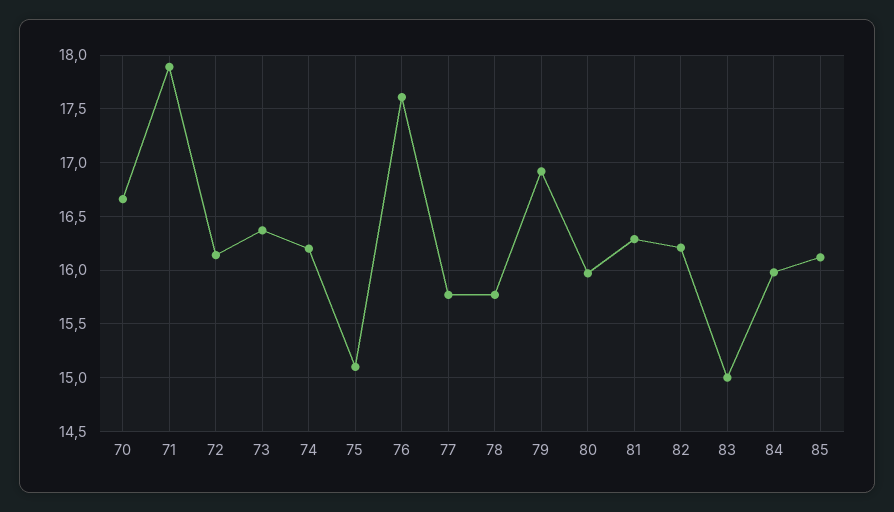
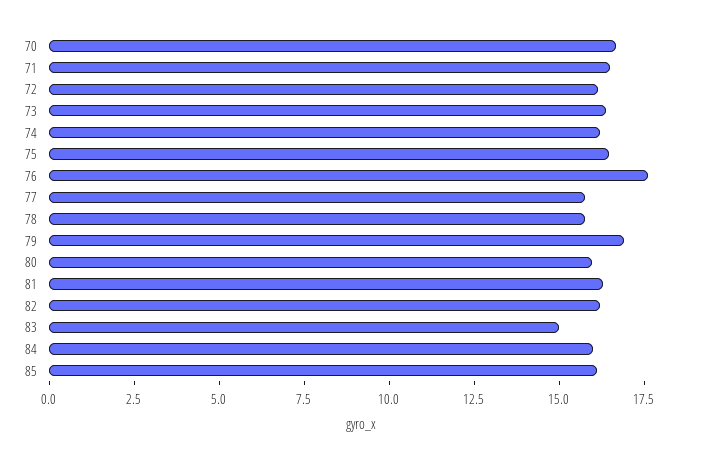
71: 17.9 -> 16.5
75: 15.1 -> 16.5

